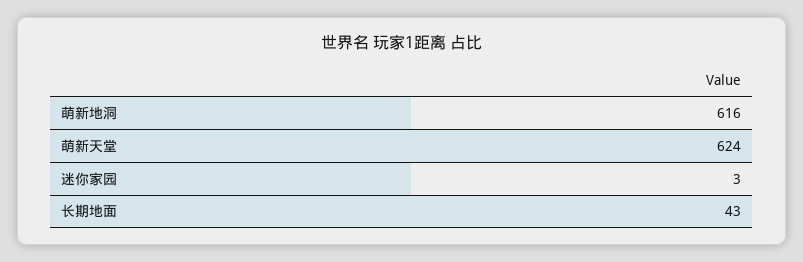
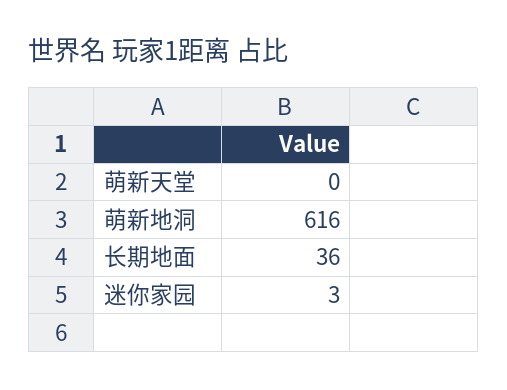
萌新天堂: 624 -> 0
长期地面: 43 -> 36

